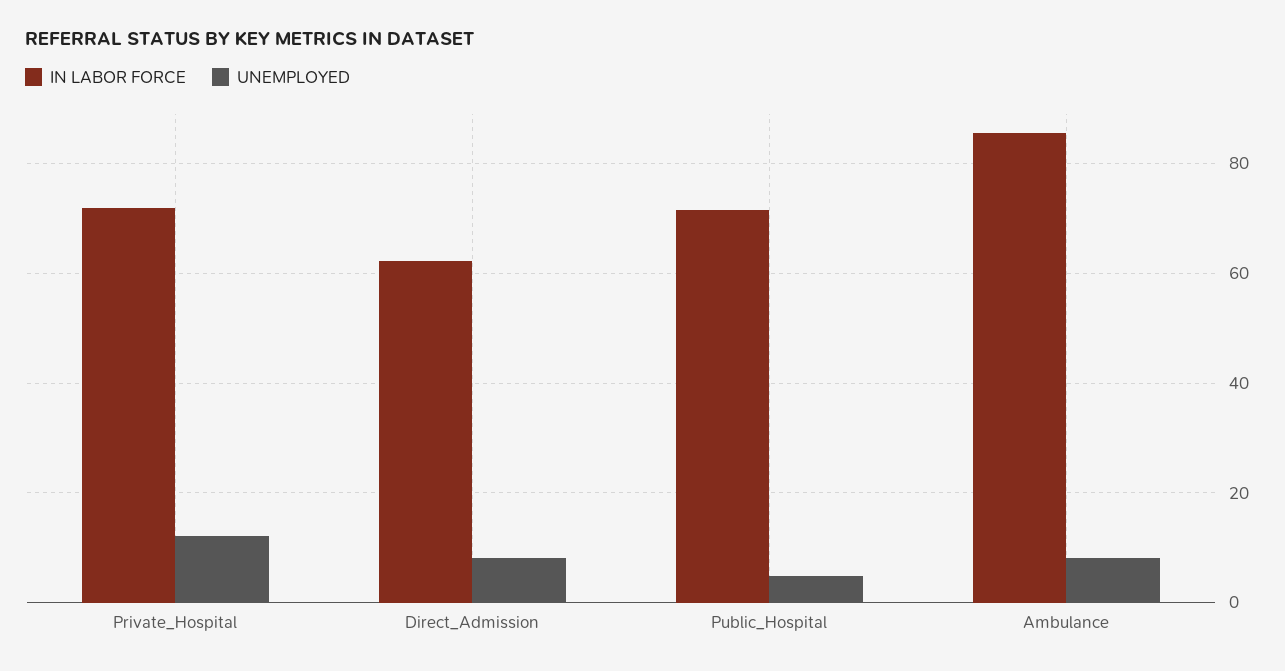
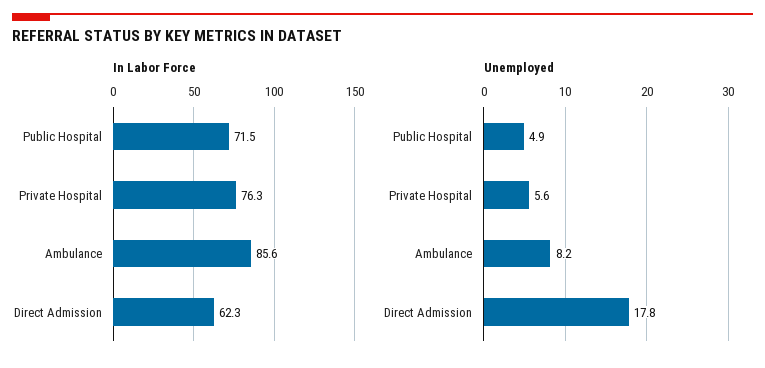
IN LABOR FORCE, Private_Hospital: 72 -> 76.3
UNEMPLOYED, Private_Hospital: 12 -> 5.6
UNEMPLOYED, Direct_Admission: 8 -> 17.8

